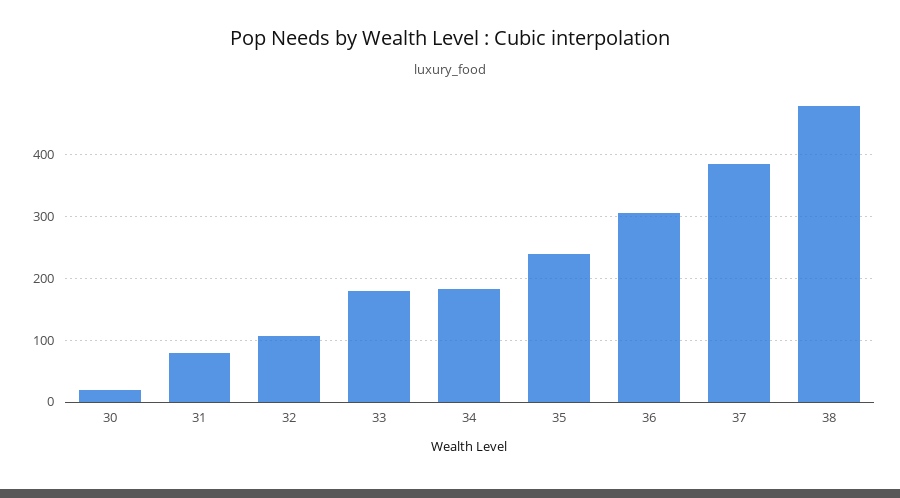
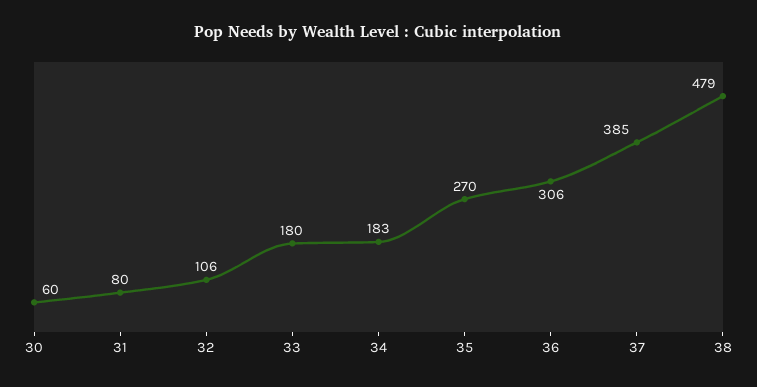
30: 20 -> 60
35: 240 -> 270

